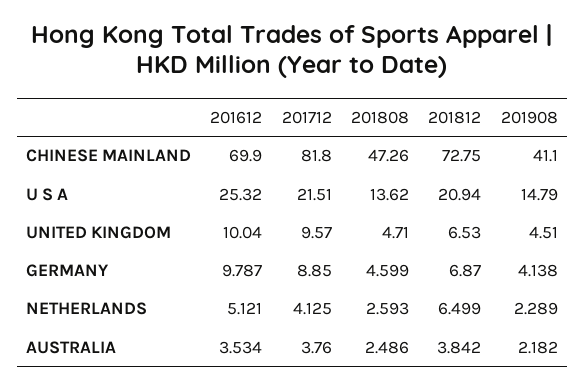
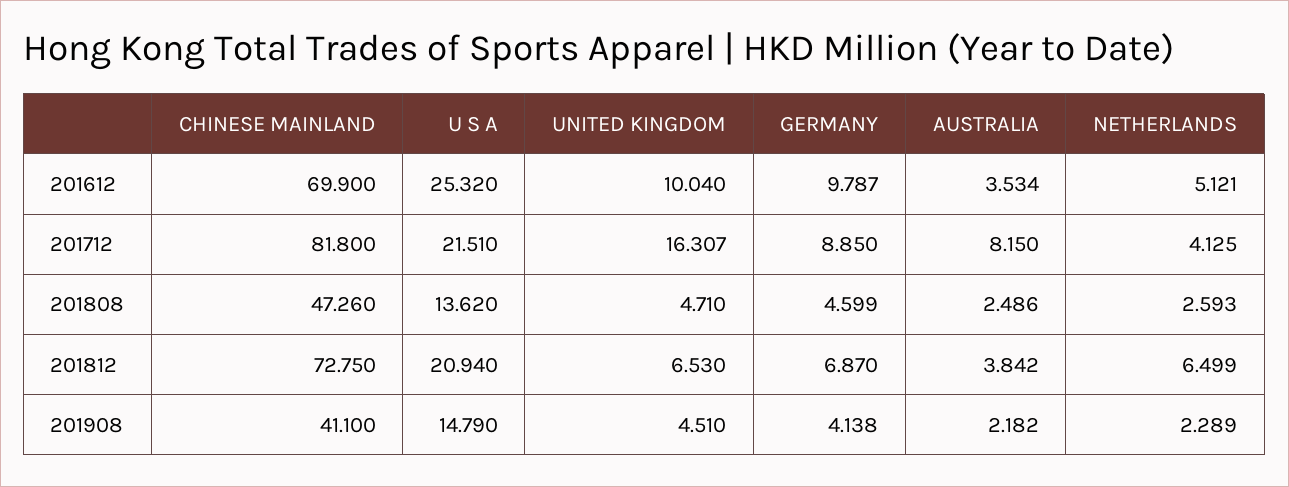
201712, UNITED KINGDOM: 9.57 -> 16.307
201712, AUSTRALIA: 3.76 -> 8.15

